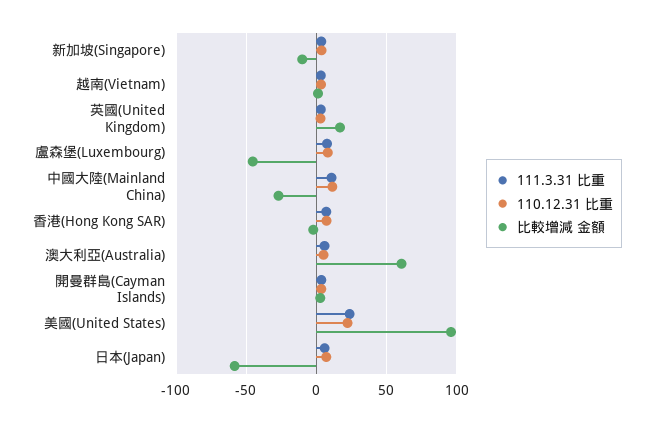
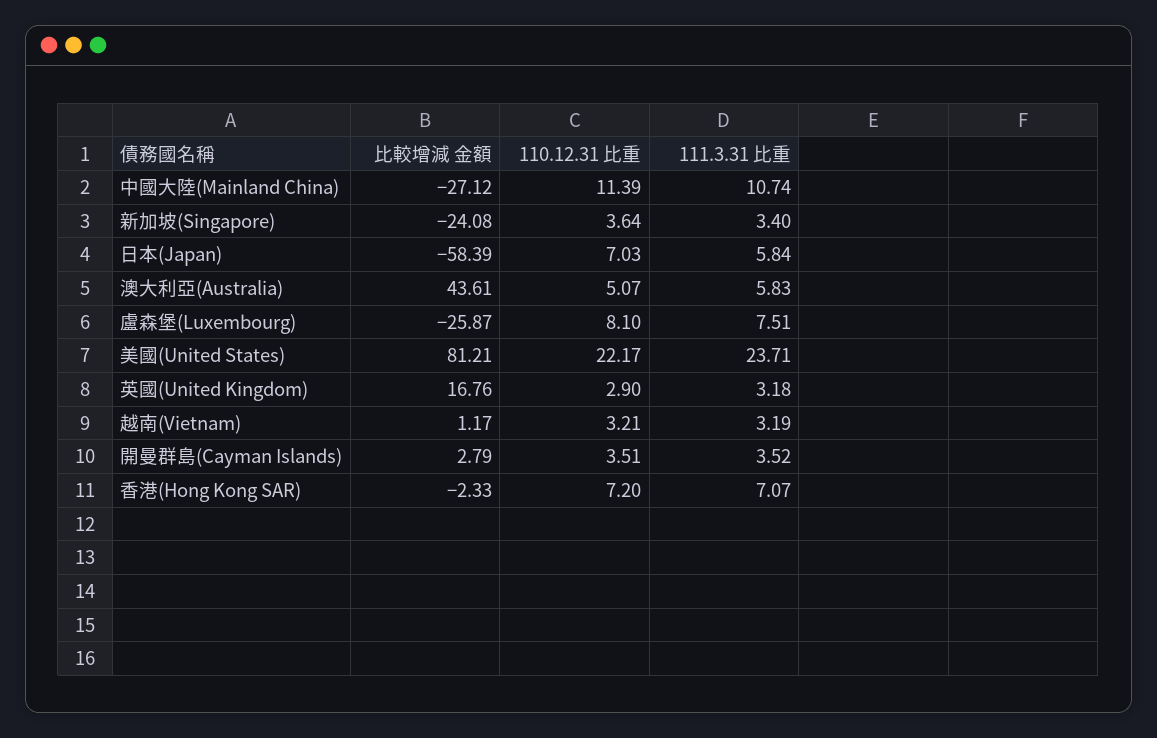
比較增減 金額, 新加坡(Singapore): -10 -> -24.08
比較增減 金額, 盧森堡(Luxembourg): -45 -> -25.87
比較增減 金額, 澳大利亞(Australia): 60 -> 43.61
比較增減 金額, 美國(United States): 95 -> 81.21

